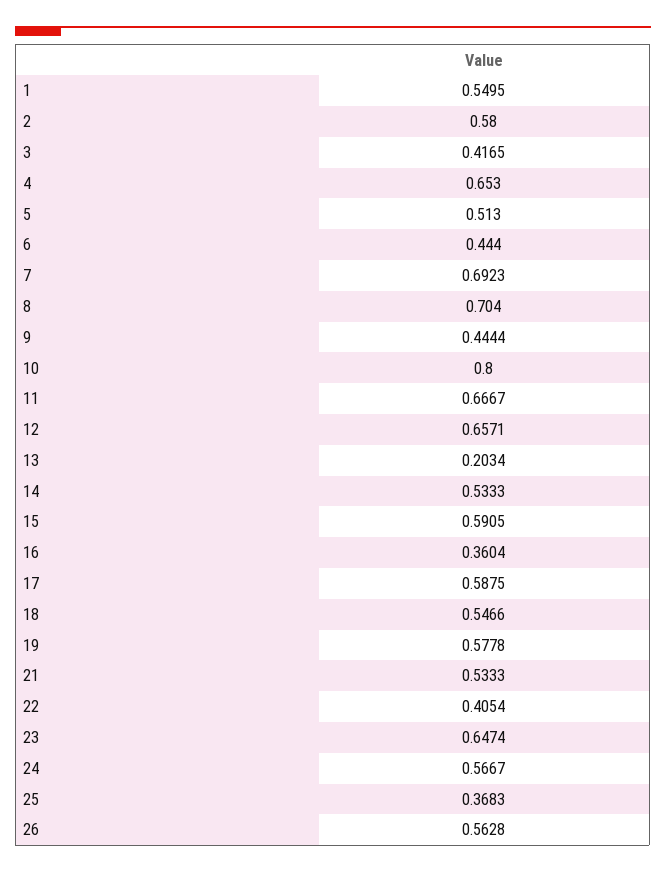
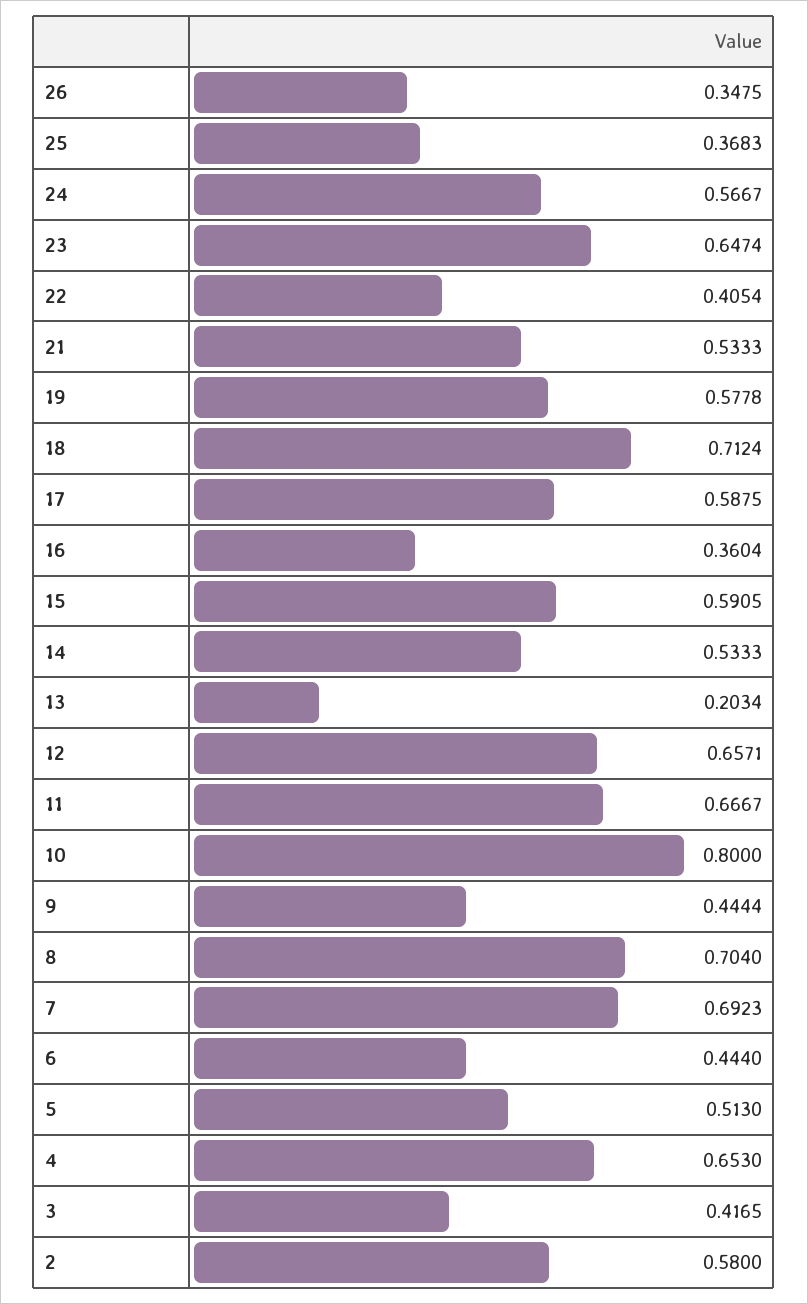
1: 0.5495 -> none
18: 0.5466 -> 0.7124
26: 0.5628 -> 0.3475

